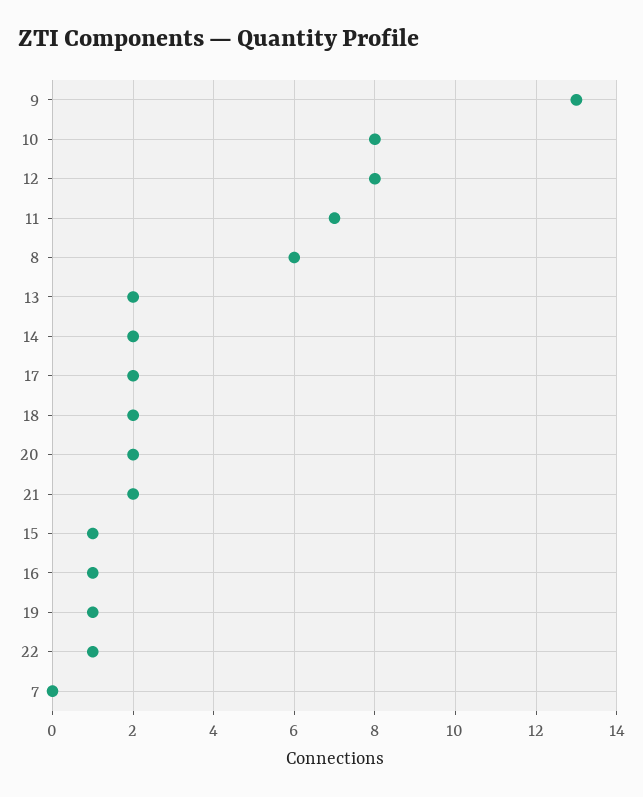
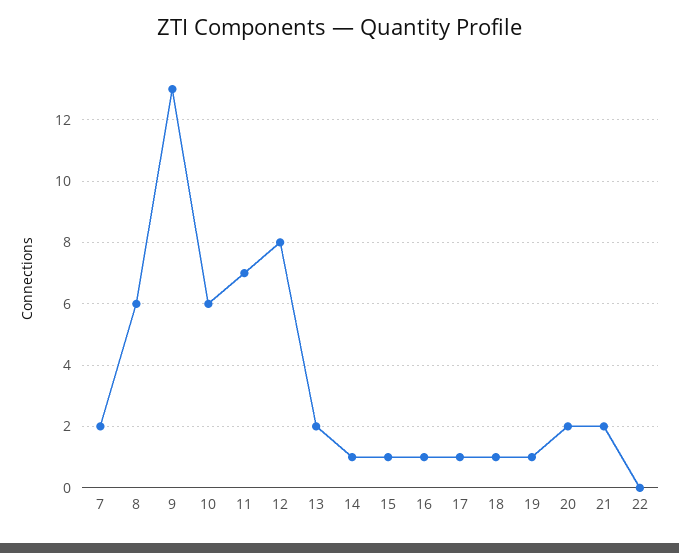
10: 8 -> 6
14: 2 -> 1
17: 2 -> 1
18: 2 -> 1
22: 1 -> 0
7: 0 -> 2

